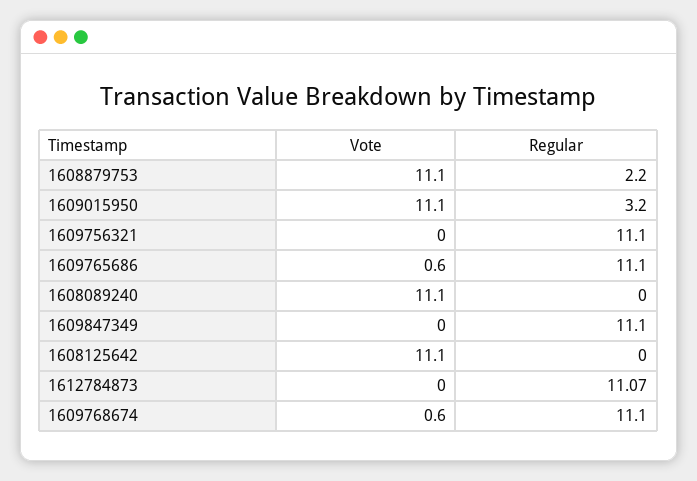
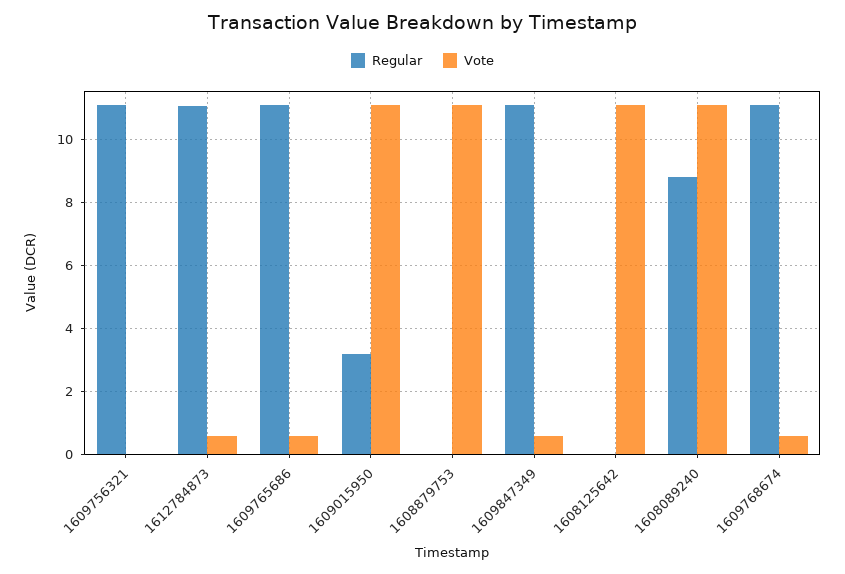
Regular, 1608879753: 2.2 -> 0
Regular, 1608089240: 0 -> 8.8
Vote, 1609847349: 0 -> 0.6
Vote, 1612784873: 0 -> 0.6

